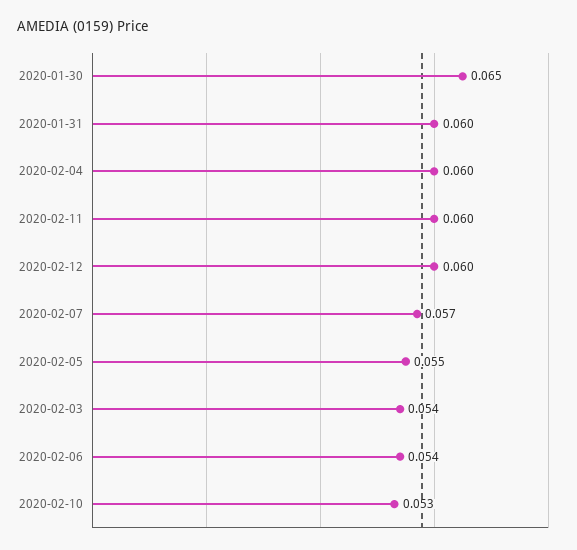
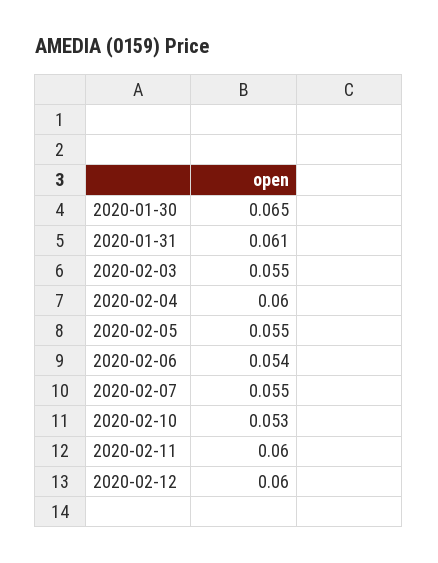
2020-01-31: 0.06 -> 0.061
2020-02-07: 0.057 -> 0.055
2020-02-03: 0.054 -> 0.055

